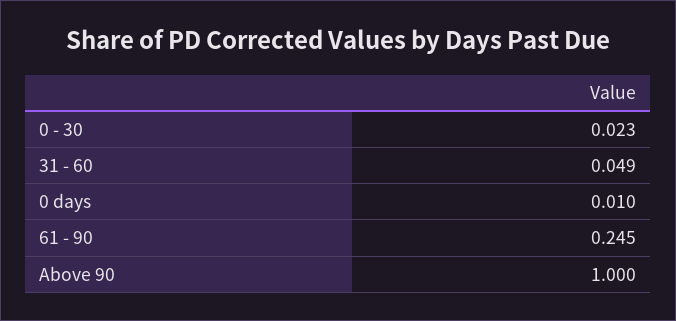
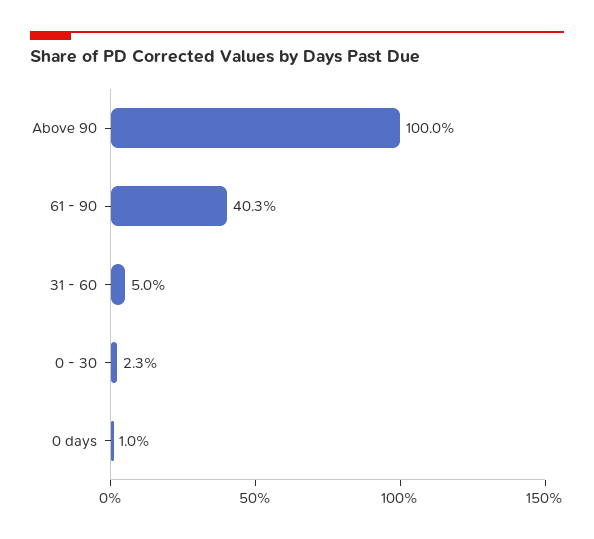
31 - 60: 0.049 -> 0.05
61 - 90: 0.245 -> 0.403

